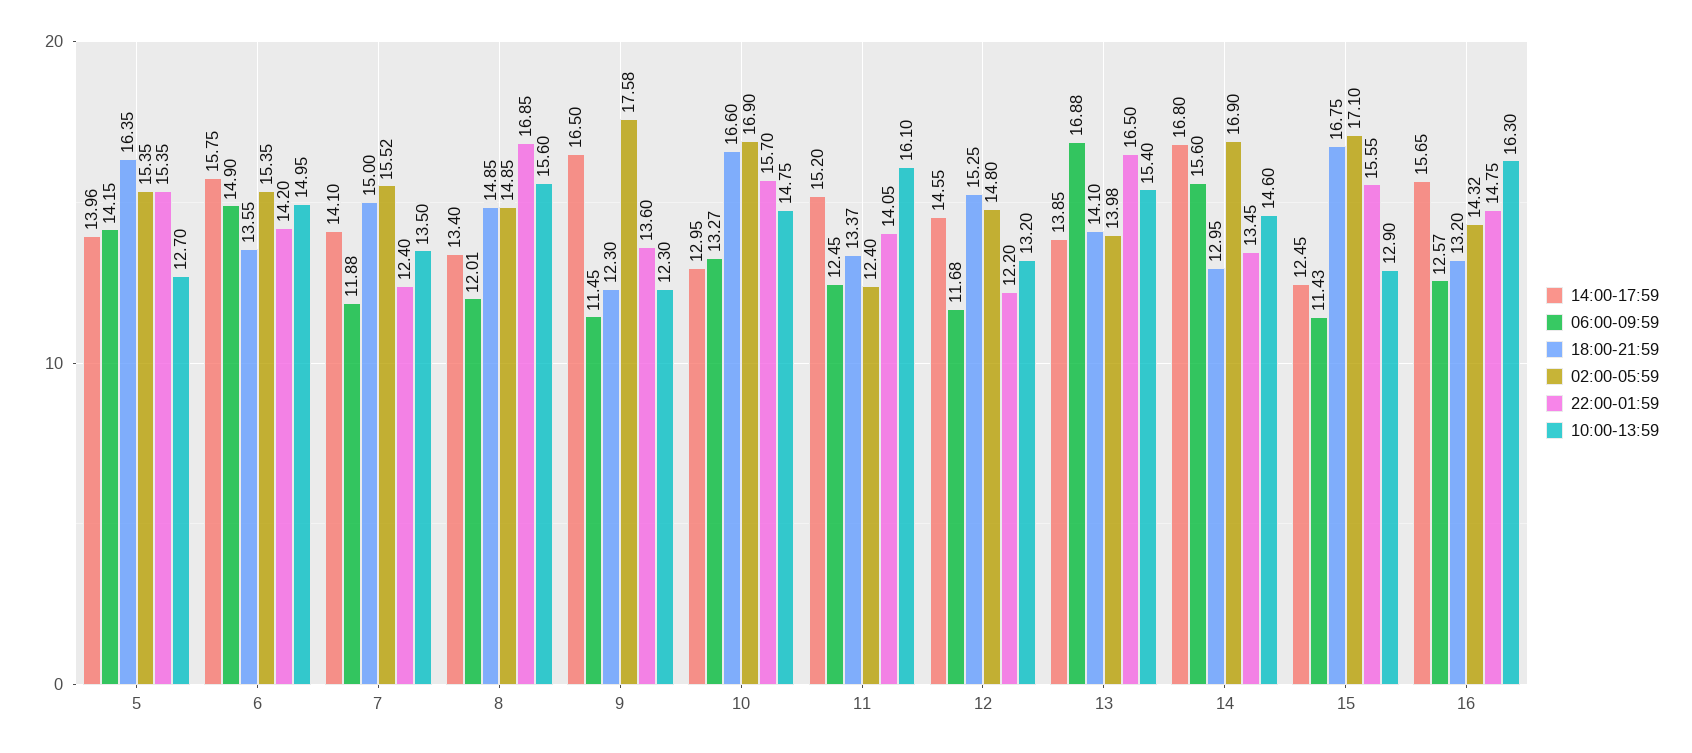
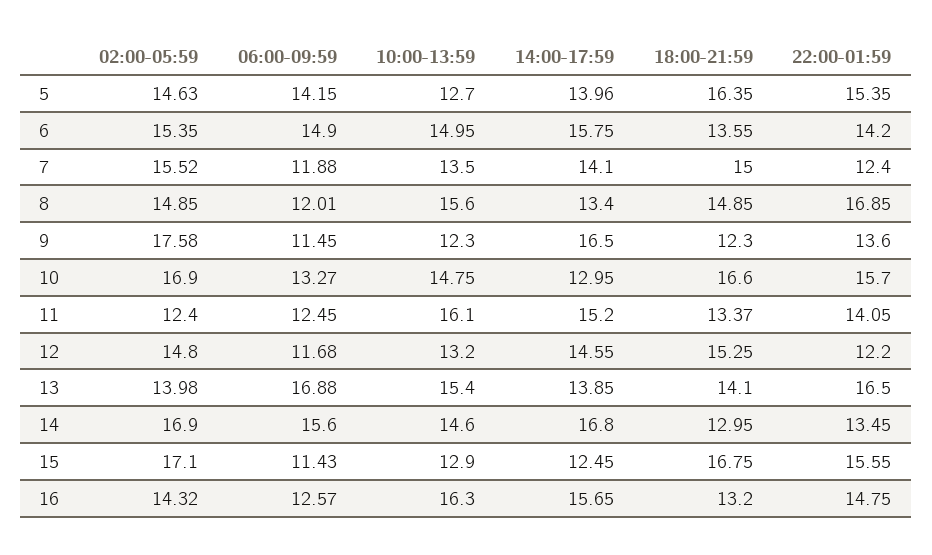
02:00-05:59, 5: 15.35 -> 14.63

